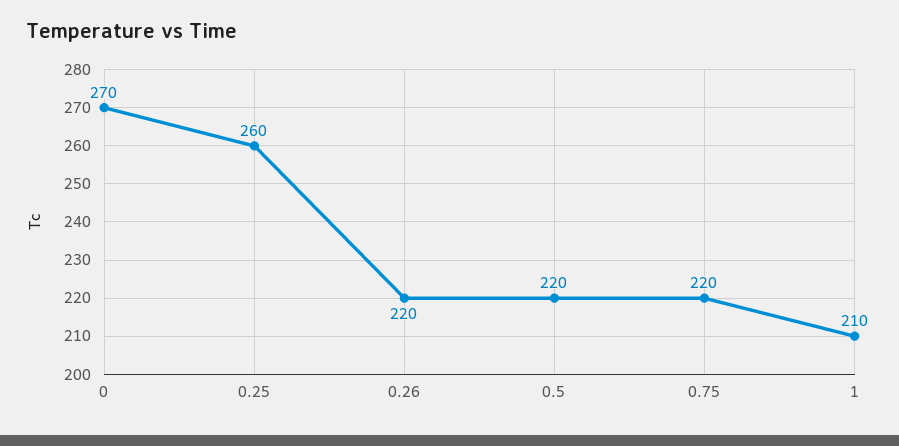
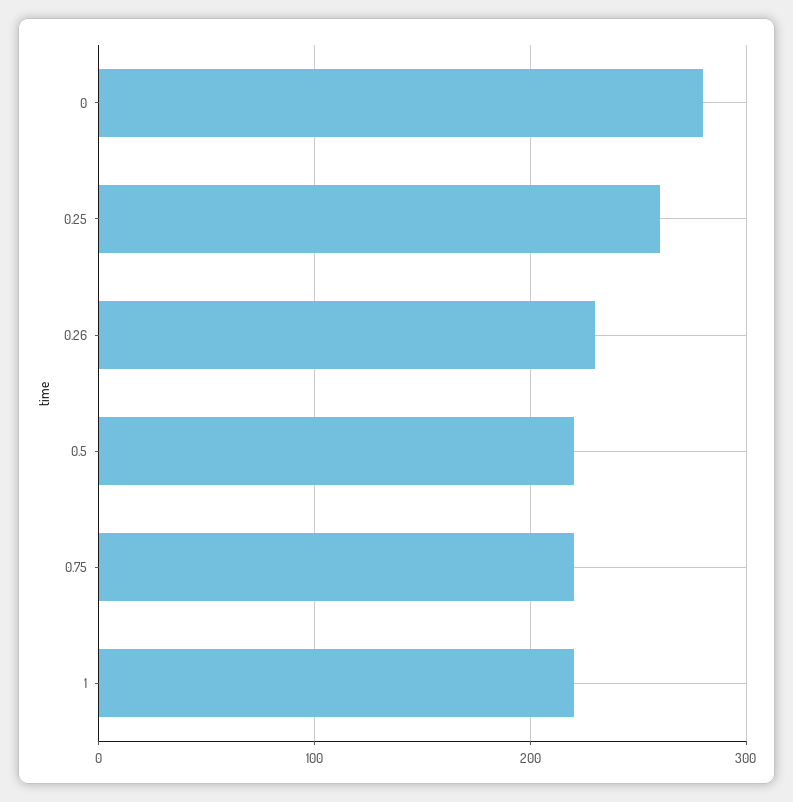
0: 270 -> 280
0.26: 220 -> 230
1: 210 -> 220

